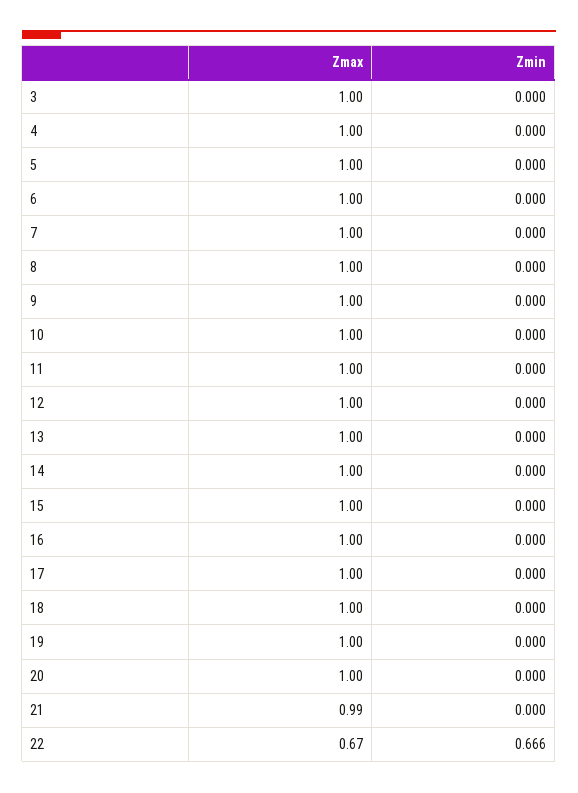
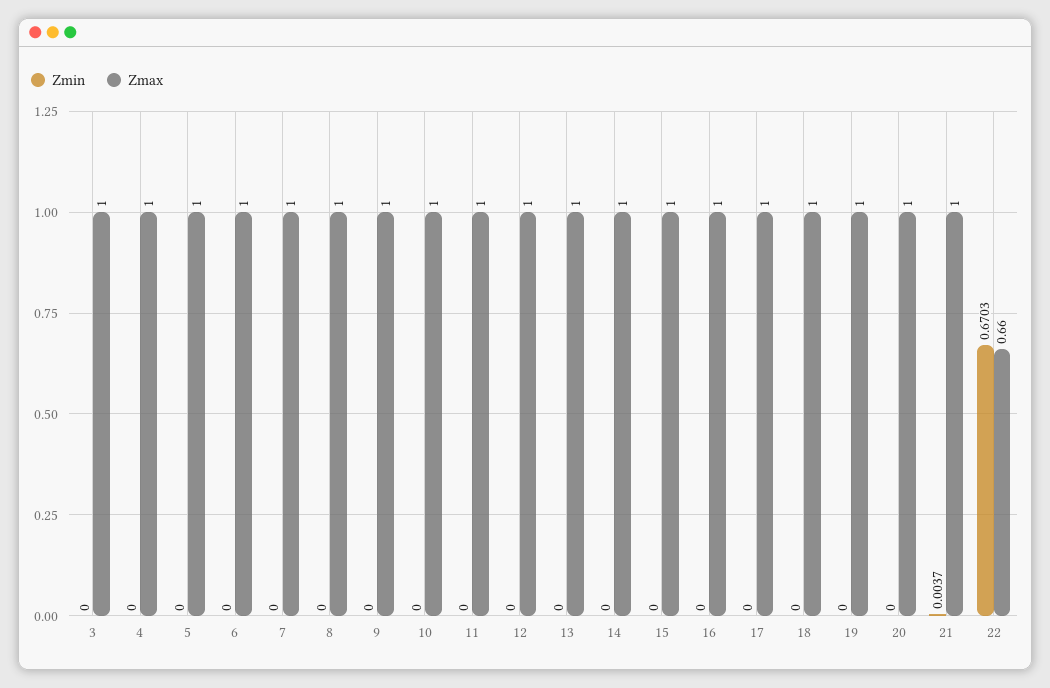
Zmax, 21: 0.99 -> 1
Zmin, 21: 0 -> 0.0037
Zmax, 22: 0.67 -> 0.66
Zmin, 22: 0.666 -> 0.6703

